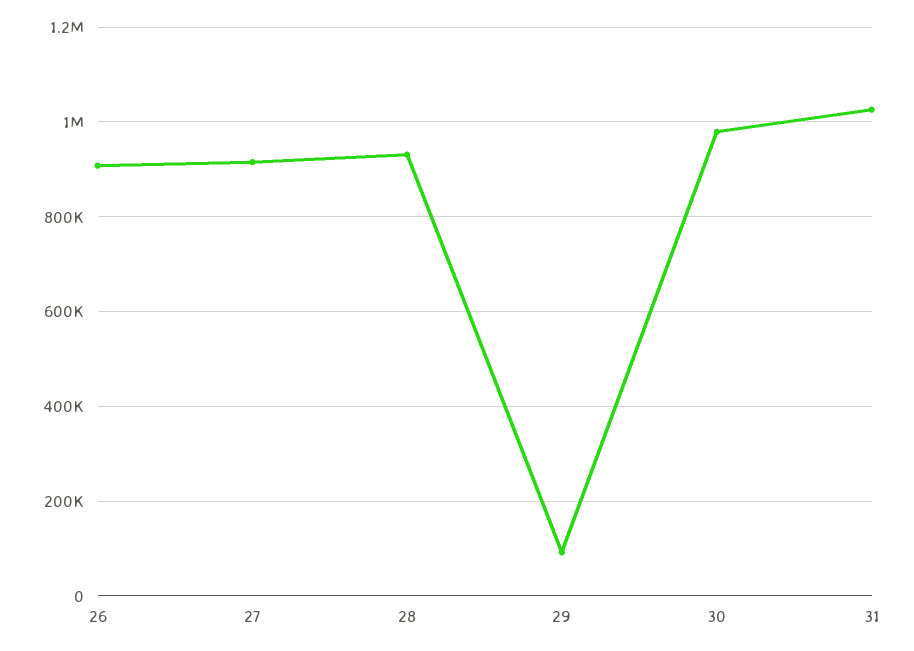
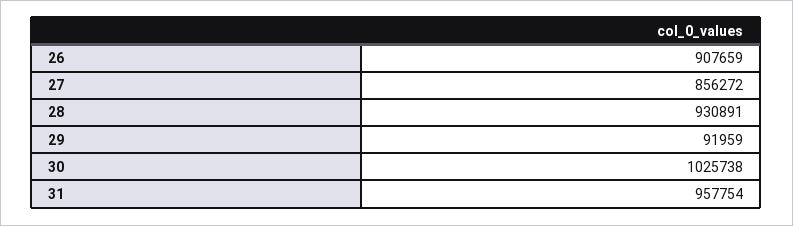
27: 920000 -> 856272
30: 980000 -> 1025738
31: 1020000 -> 957754

